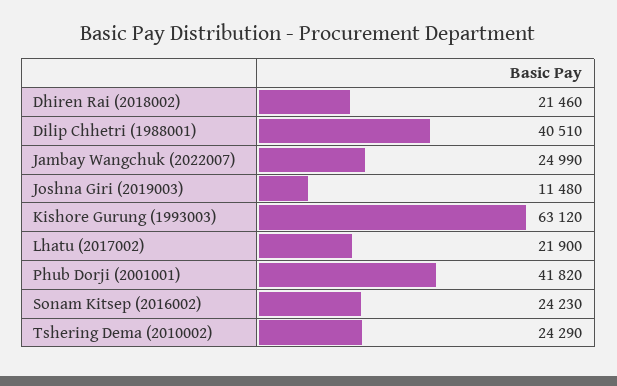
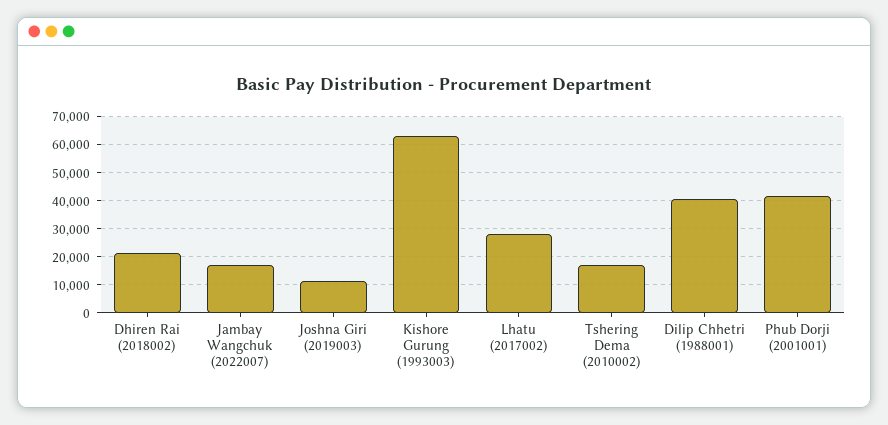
Jambay Wangchuk (2022007): 24990 -> 17500
Lhatu (2017002): 21900 -> 27500
Sonam Kitsep (2016002): 24230 -> none
Tshering Dema (2010002): 24290 -> 17500

